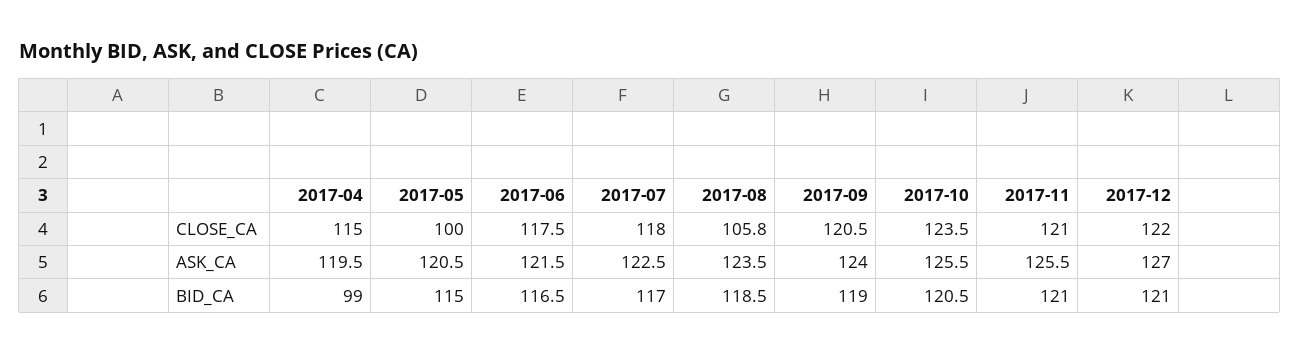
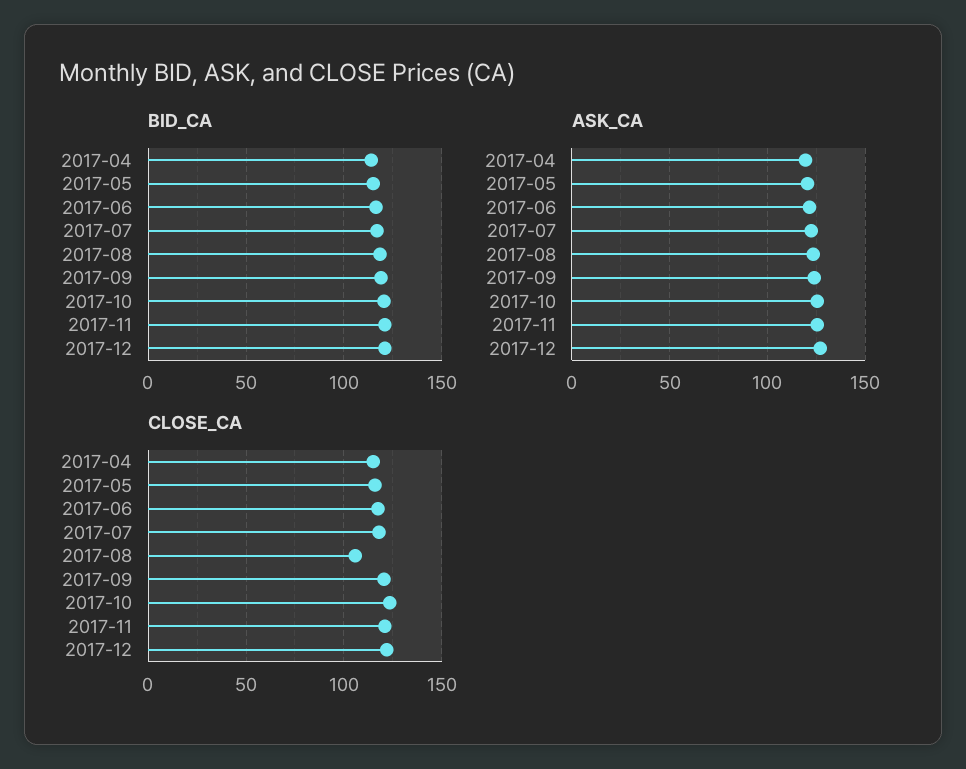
CLOSE_CA, 2017-05: 100 -> 115
BID_CA, 2017-04: 99 -> 115

